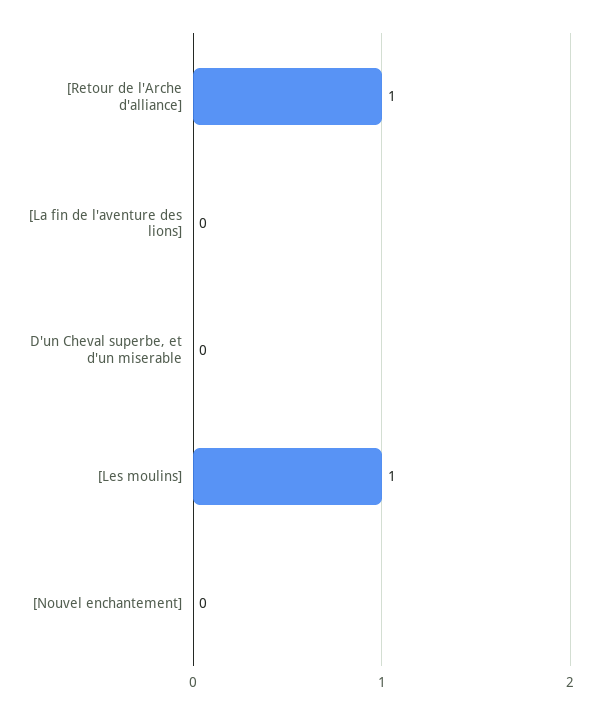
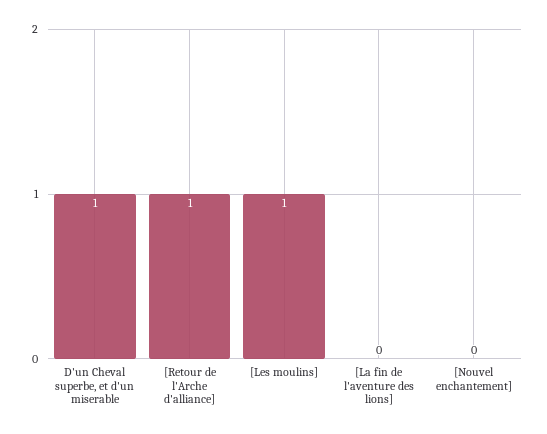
D'un Cheval superbe, et d'un miserable: 0 -> 1

